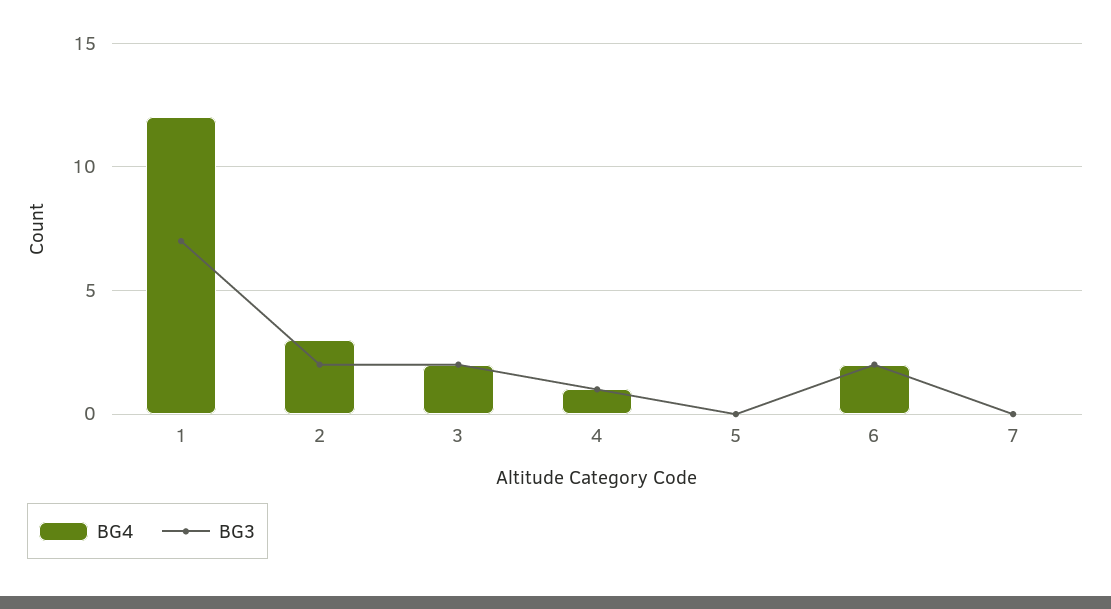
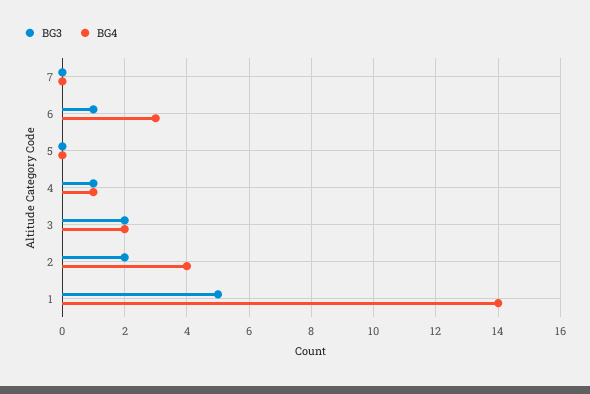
BG4, 1: 12 -> 14
BG3, 1: 7 -> 5
BG4, 2: 3 -> 4
BG4, 6: 2 -> 3
BG3, 6: 2 -> 1

